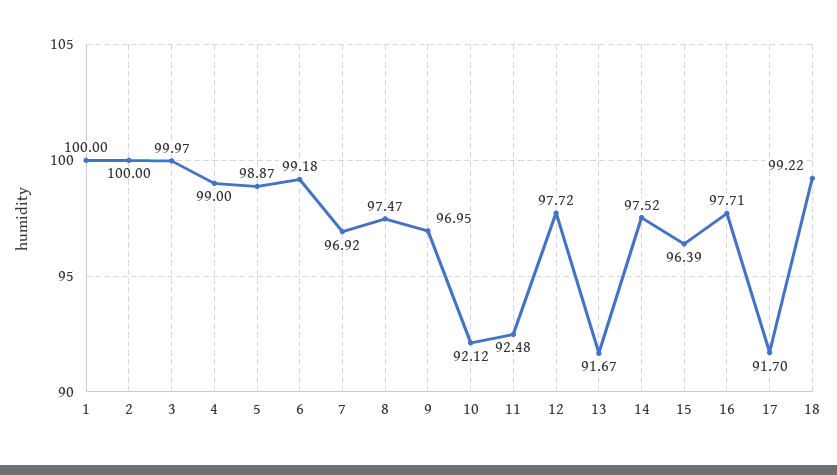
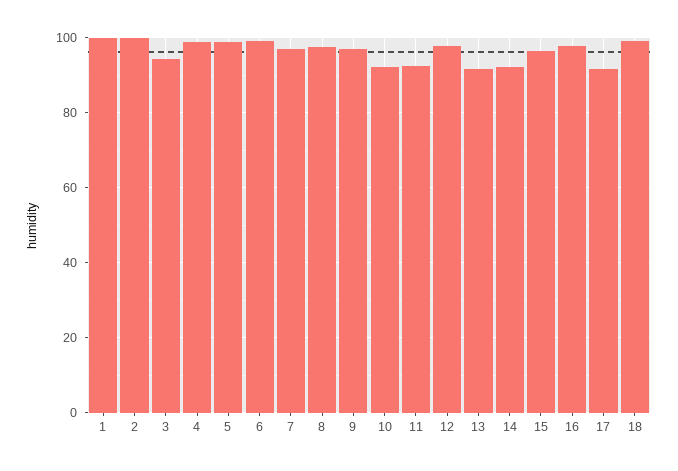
3: 99.97 -> 94
14: 97.52 -> 92

